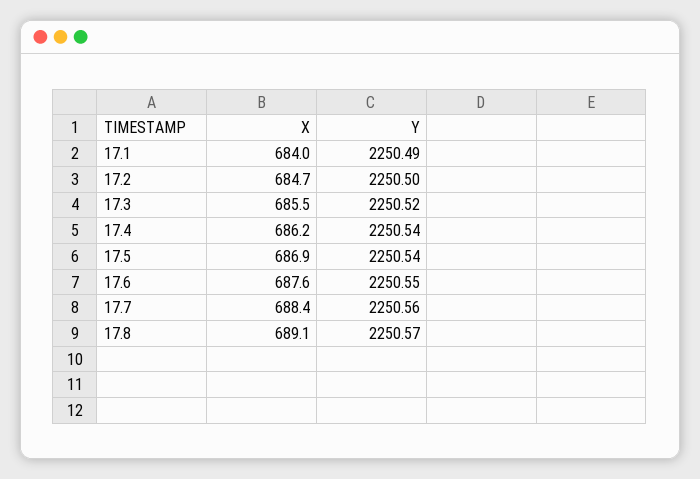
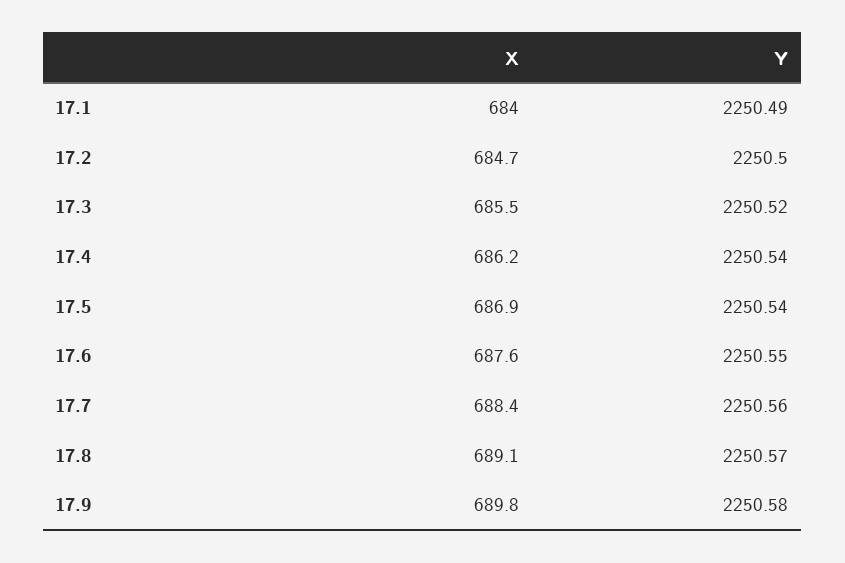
X, 17.9: none -> 689.8
Y, 17.9: none -> 2250.58

